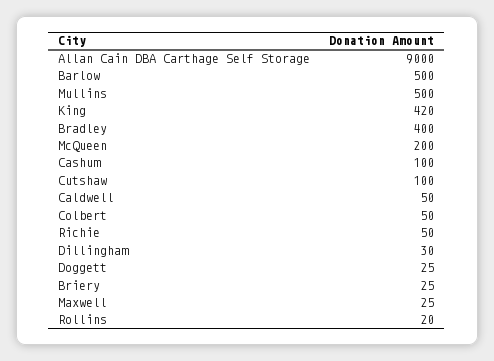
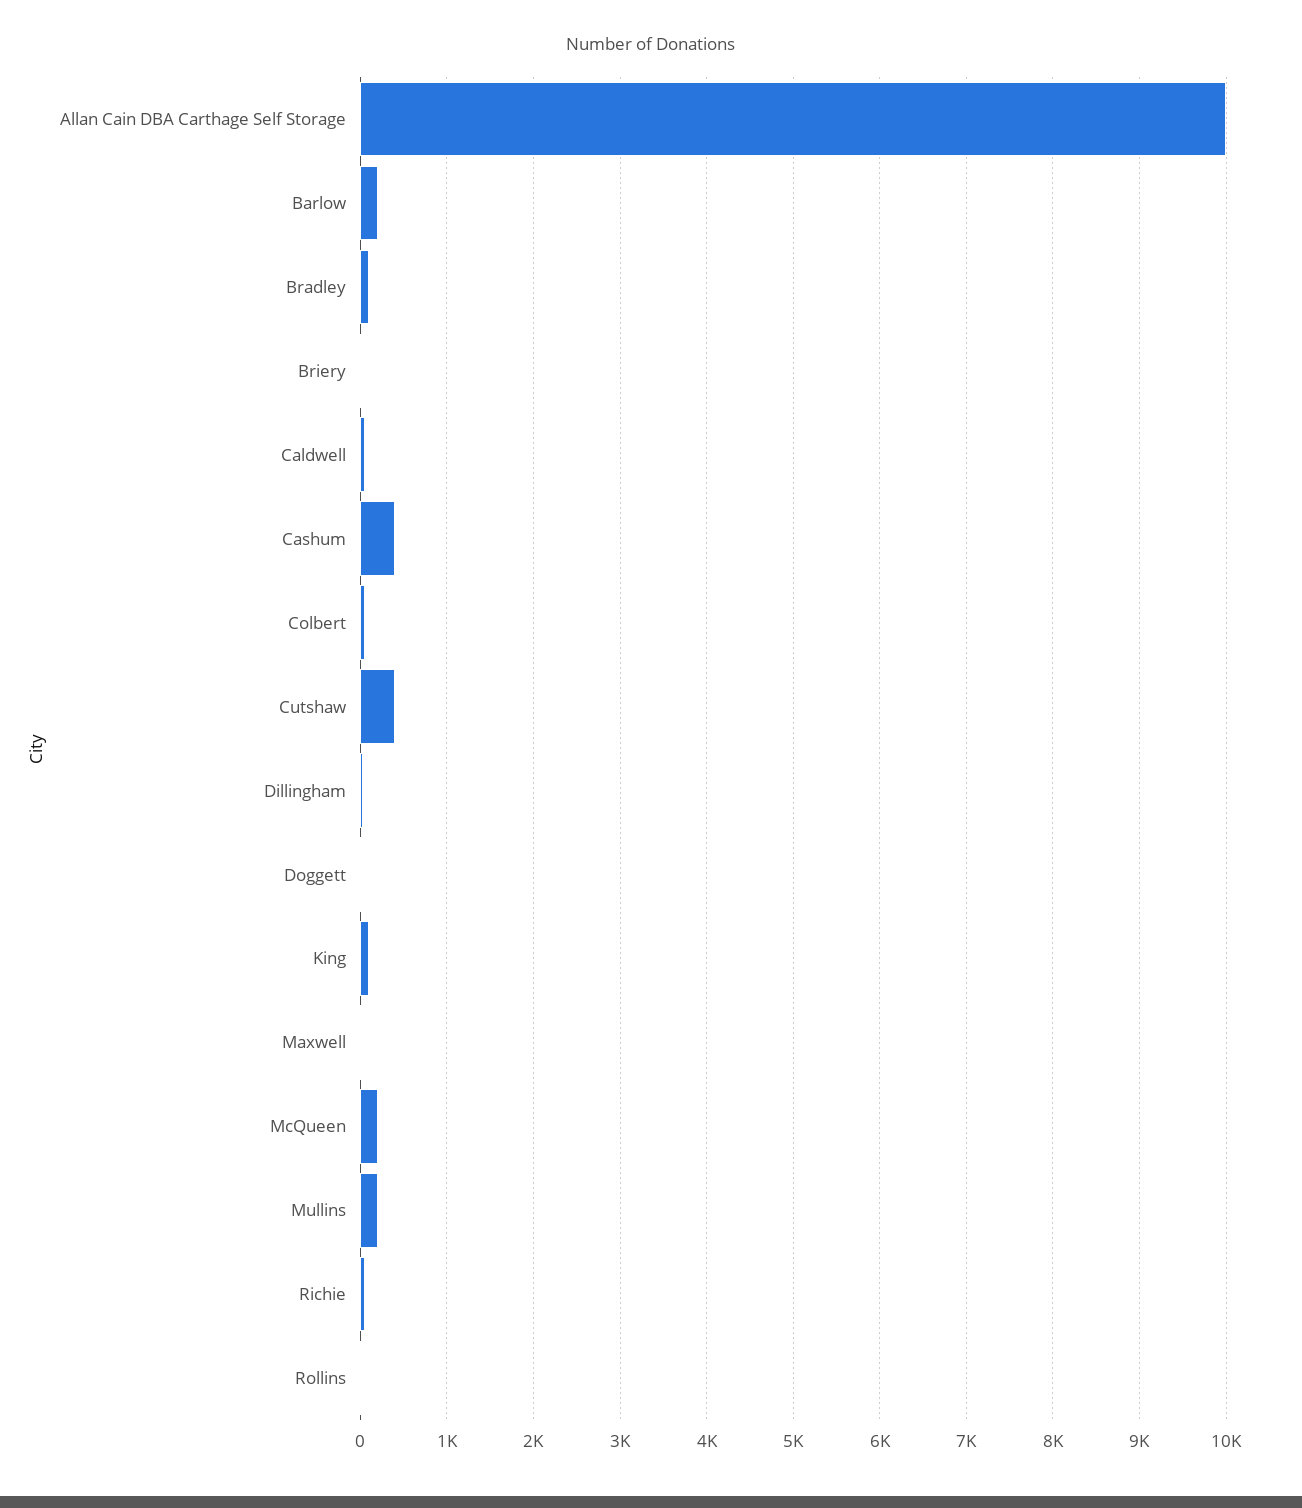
Allan Cain DBA Carthage Self Storage: 9000 -> 10000
Barlow: 500 -> 200
Mullins: 500 -> 200
King: 420 -> 100
Bradley: 400 -> 100
Cashum: 100 -> 400
Cutshaw: 100 -> 400

